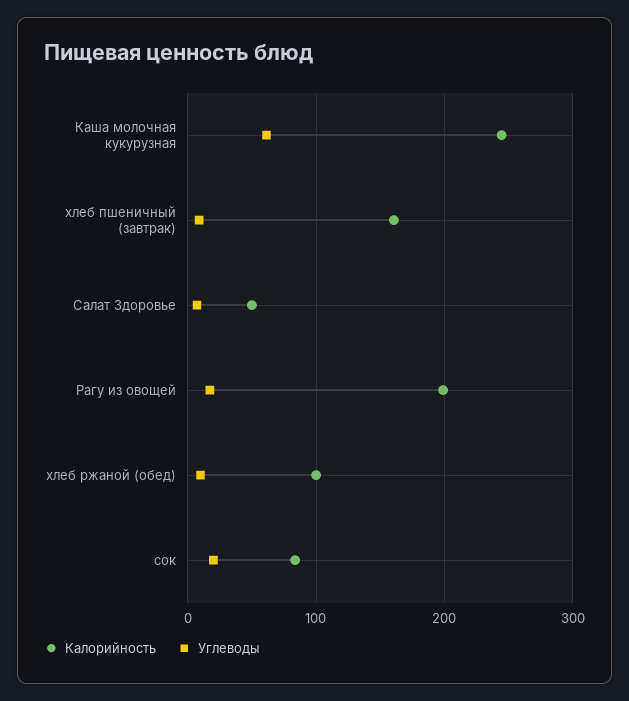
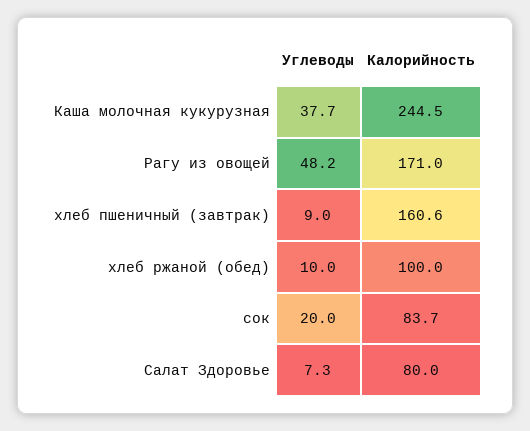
Углеводы, Каша молочная кукурузная: 60 -> 37.7
Калорийность, Салат Здоровье: 50 -> 80
Калорийность, Рагу из овощей: 200 -> 171
Углеводы, Рагу из овощей: 20 -> 48.2

